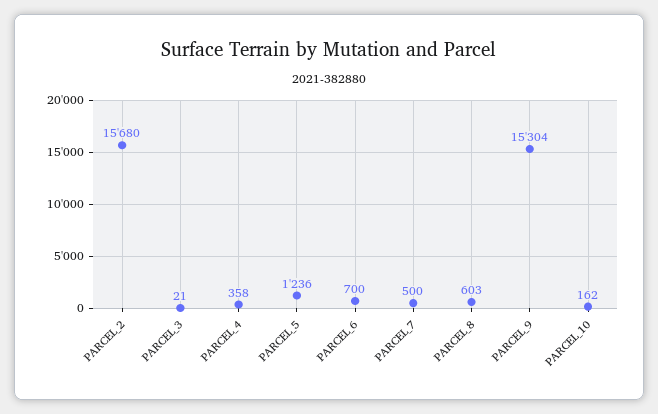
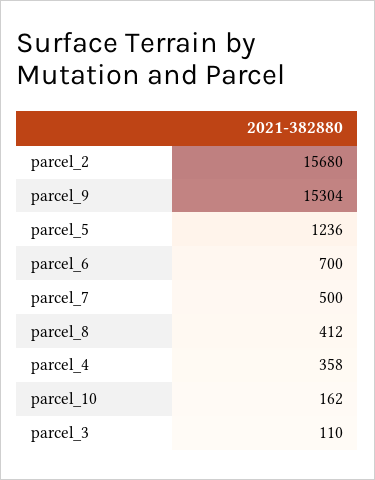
PARCEL_3: 21 -> 110
PARCEL_8: 603 -> 412

